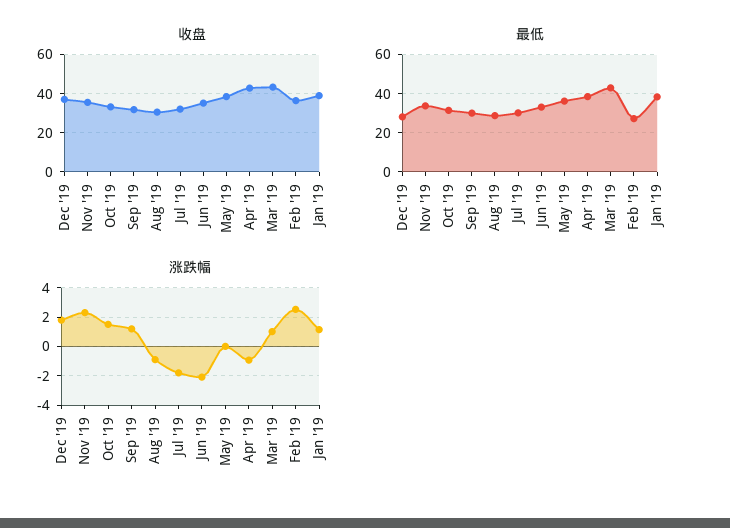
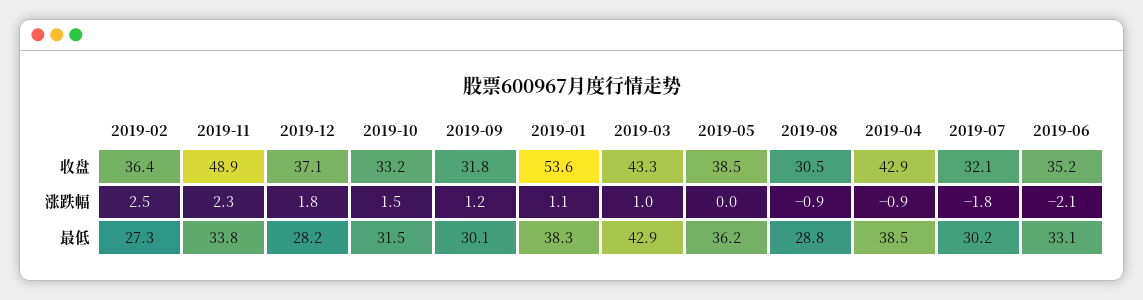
收盘, Nov '19: 35 -> 48.9
收盘, Jan '19: 40 -> 53.6

